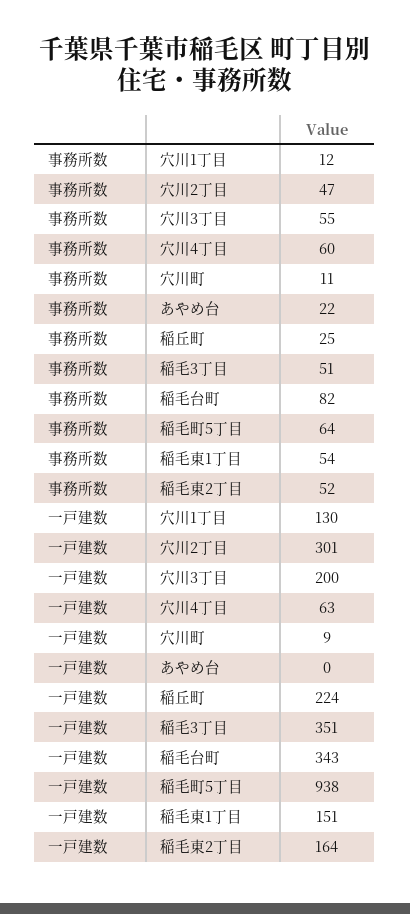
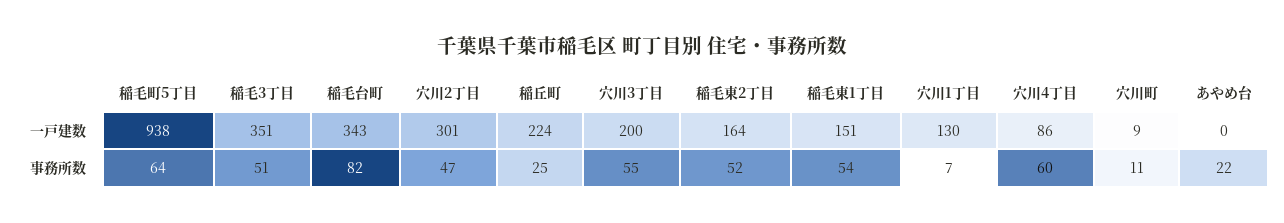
事務所数, 穴川1丁目: 12 -> 7
一戸建数, 穴川4丁目: 63 -> 86

